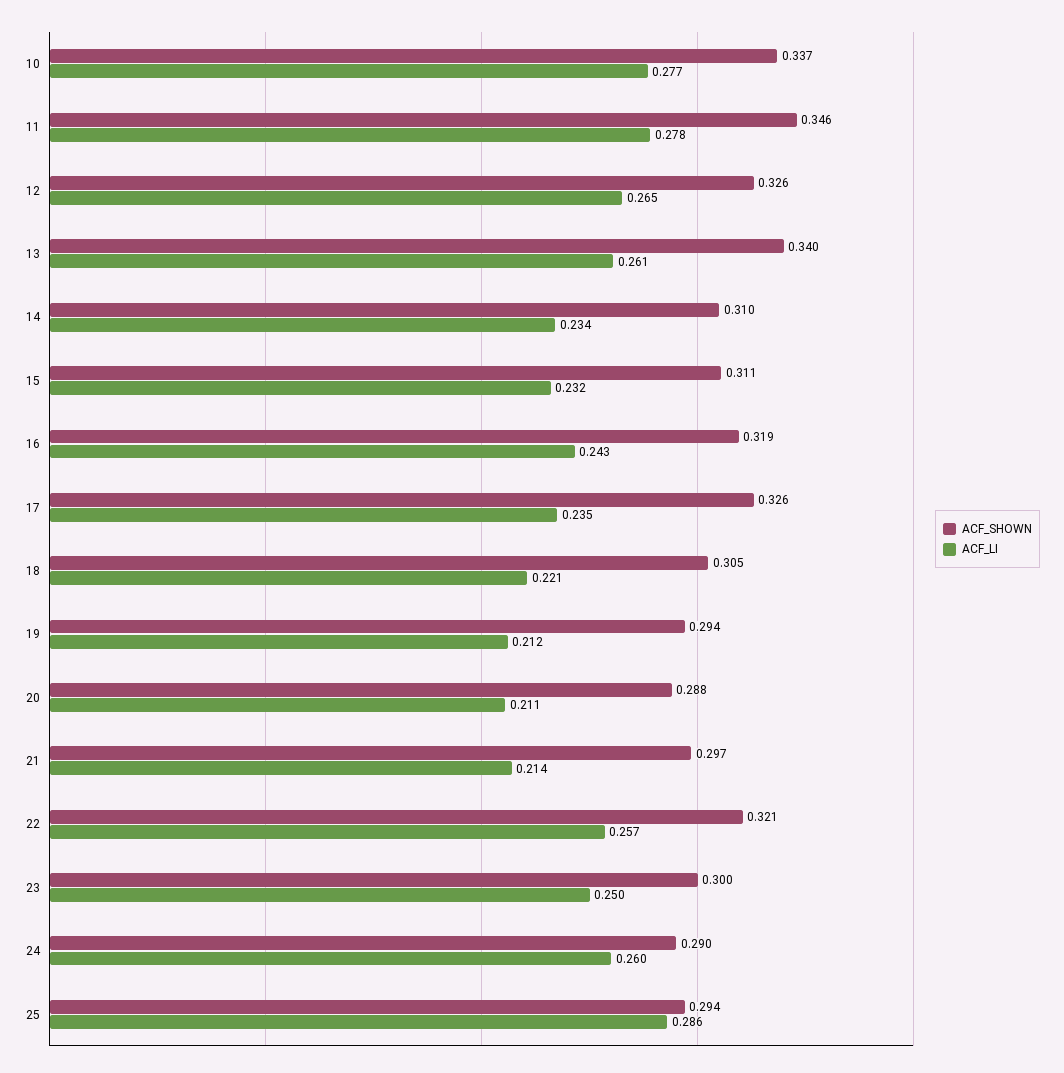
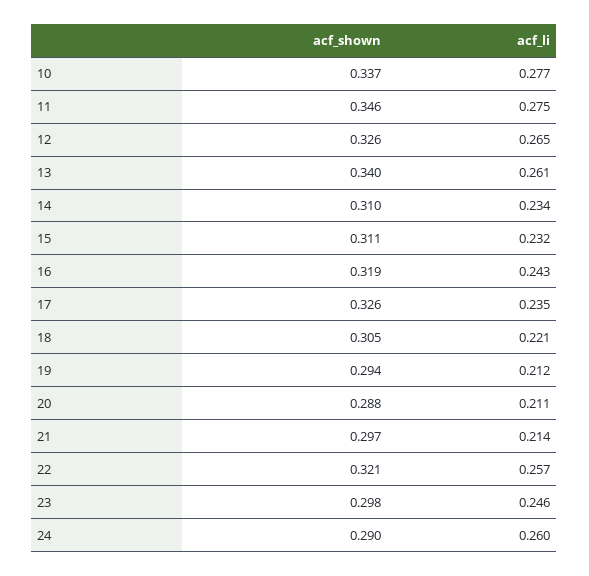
ACF_LI, 11: 0.278 -> 0.275
ACF_SHOWN, 23: 0.3 -> 0.298
ACF_LI, 23: 0.25 -> 0.246
ACF_SHOWN, 25: 0.294 -> none
ACF_LI, 25: 0.286 -> none

